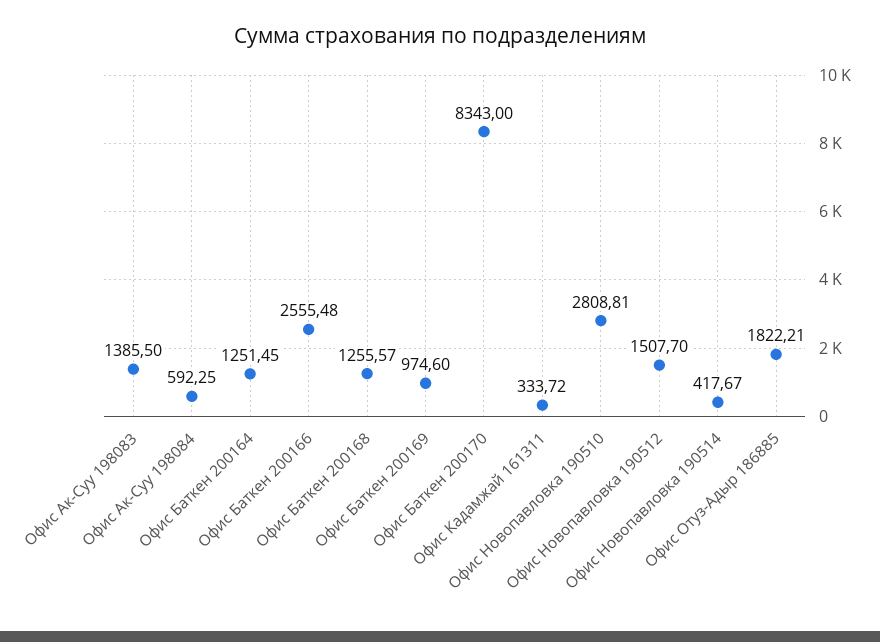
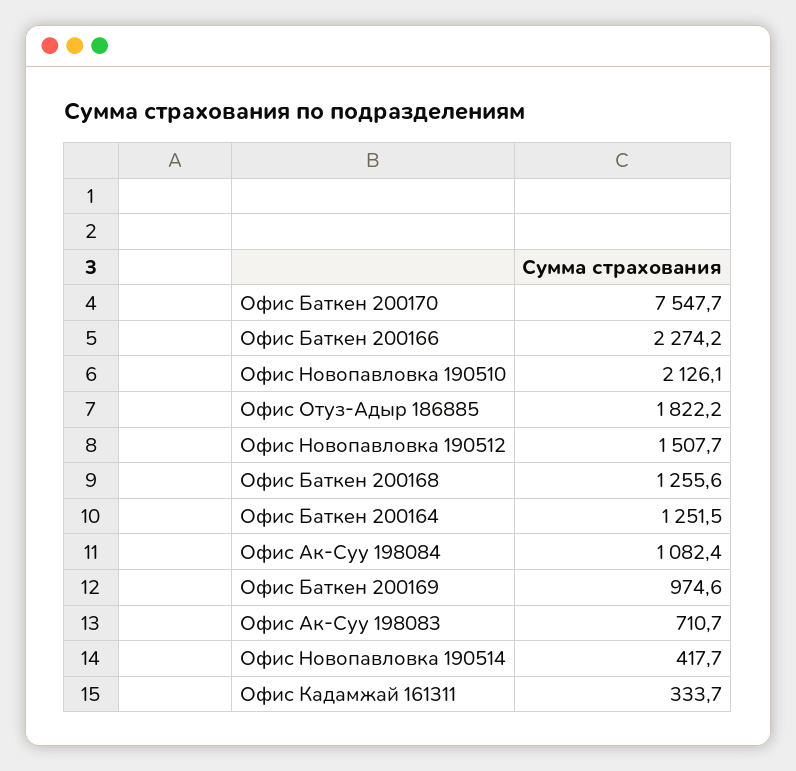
Офис Ак-Суу 198083: 1385.5 -> 710.7
Офис Ак-Суу 198084: 592.25 -> 1082.4
Офис Баткен 200166: 2555.48 -> 2274.2
Офис Баткен 200170: 8343 -> 7547.7
Офис Новопавловка 190510: 2808.81 -> 2126.1

